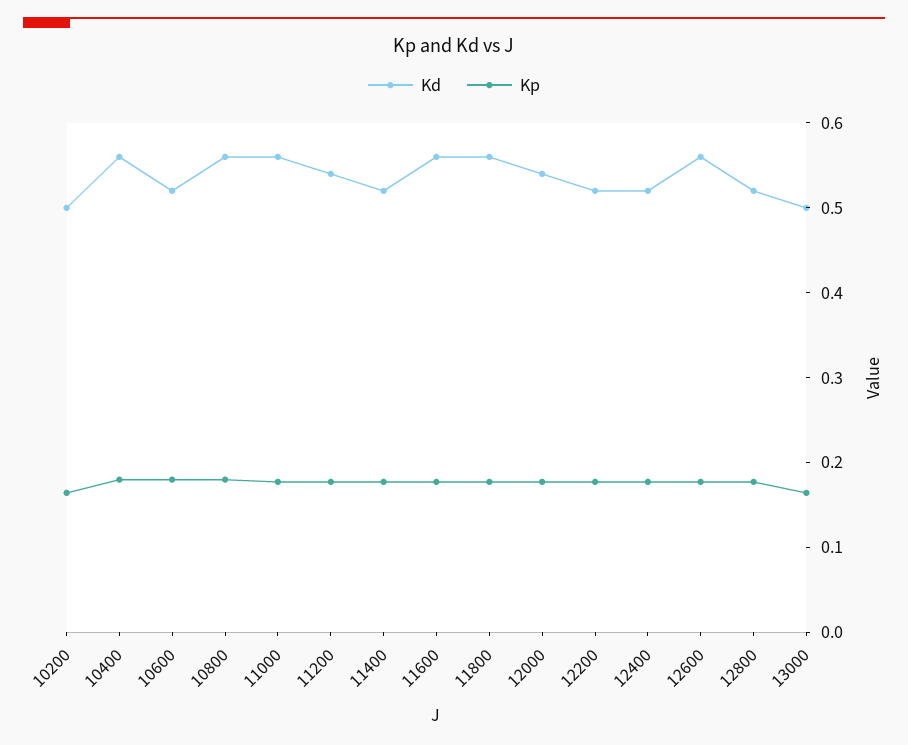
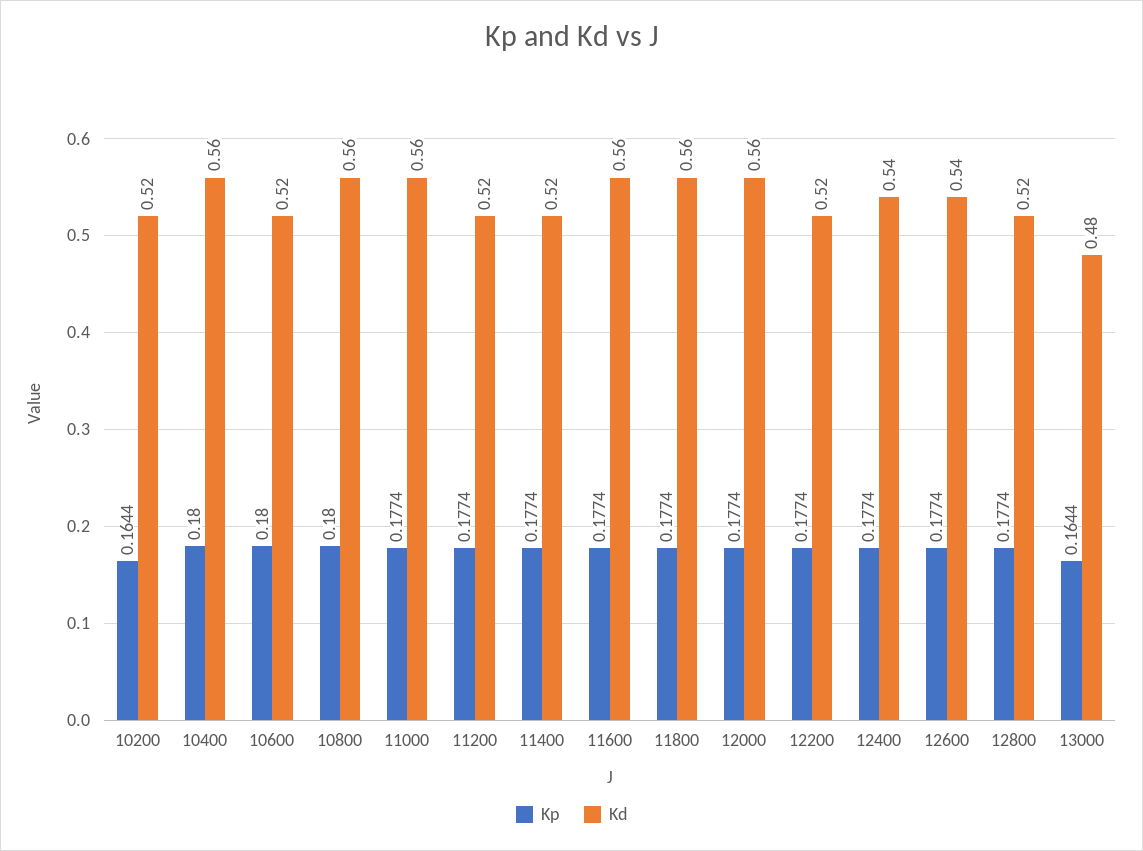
Kd, 10200: 0.5 -> 0.52
Kd, 11200: 0.54 -> 0.52
Kd, 12000: 0.54 -> 0.56
Kd, 12400: 0.52 -> 0.54
Kd, 12600: 0.56 -> 0.54
Kd, 13000: 0.5 -> 0.48

